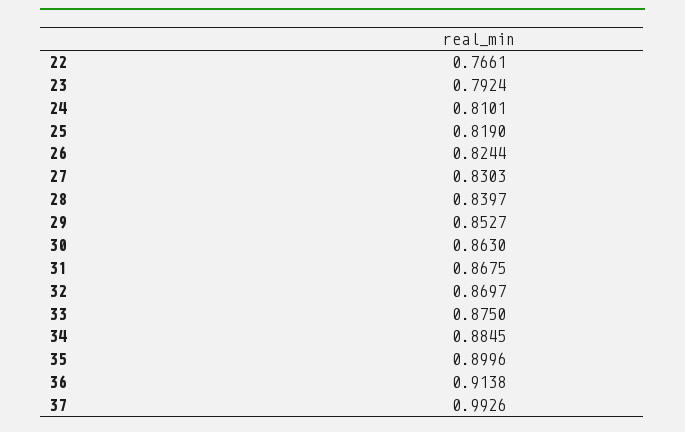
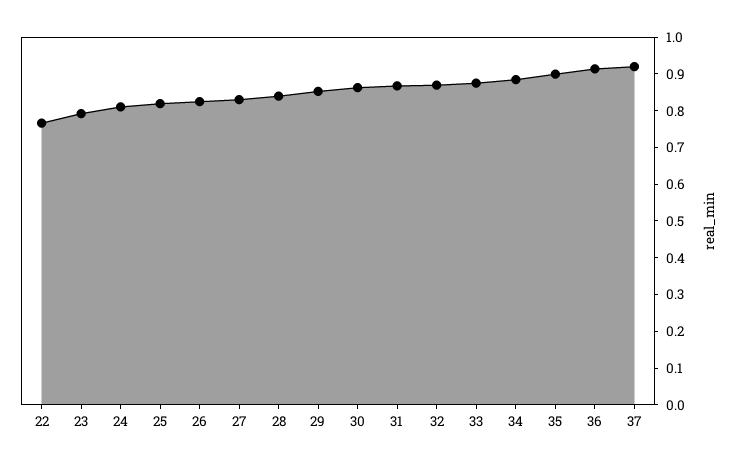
37: 0.9926 -> 0.925

